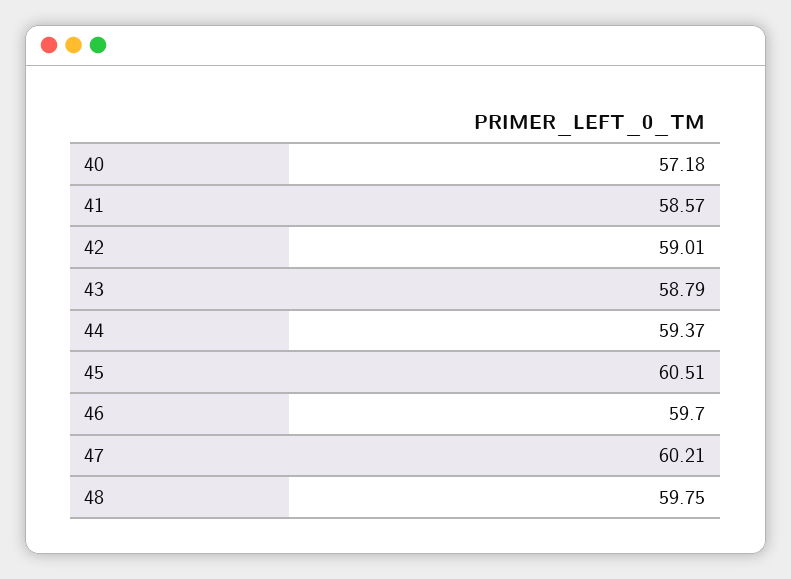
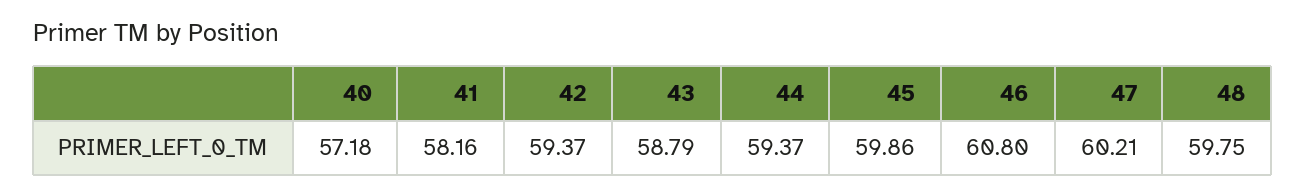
41: 58.57 -> 58.16
42: 59.01 -> 59.37
45: 60.51 -> 59.86
46: 59.7 -> 60.8

